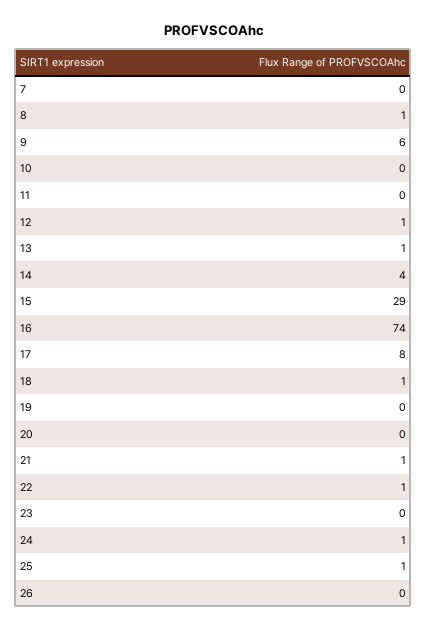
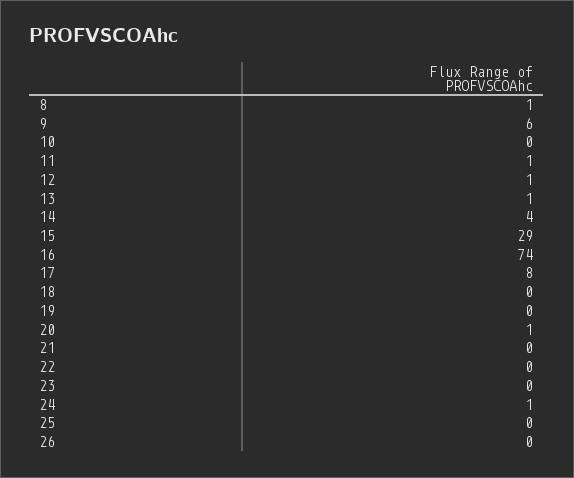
7: 0 -> none
11: 0 -> 1
18: 1 -> 0
20: 0 -> 1
21: 1 -> 0
22: 1 -> 0
25: 1 -> 0

